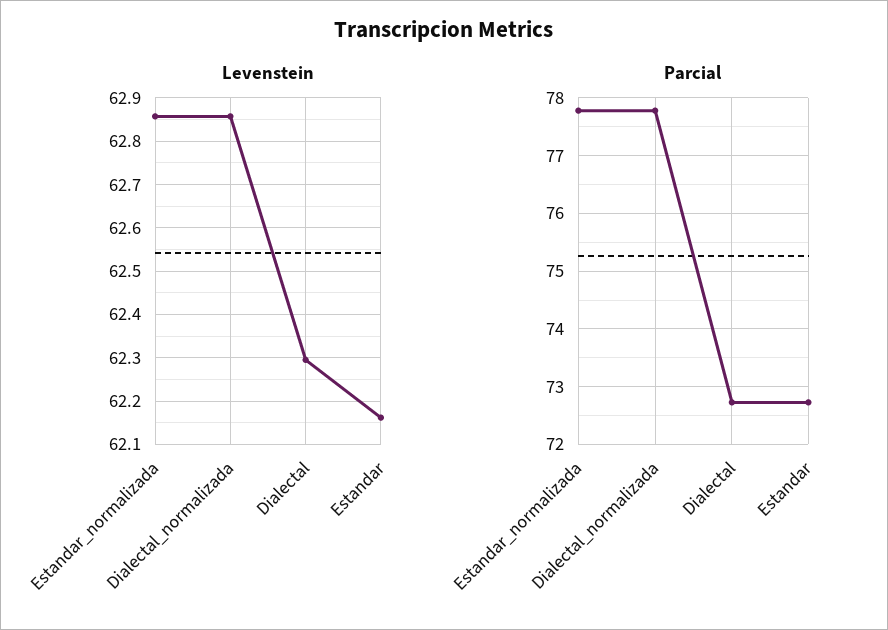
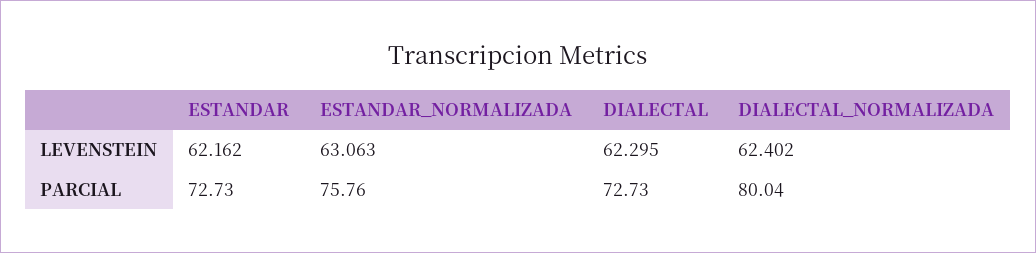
Levenstein, Estandar_normalizada: 62.86 -> 63.063
Levenstein, Dialectal_normalizada: 62.86 -> 62.402
Parcial, Estandar_normalizada: 77.8 -> 75.76
Parcial, Dialectal_normalizada: 77.8 -> 80.04

